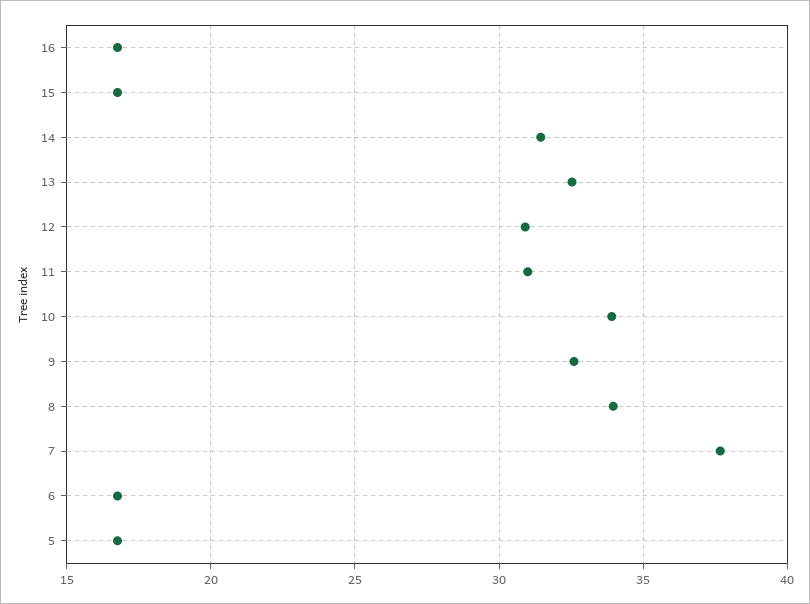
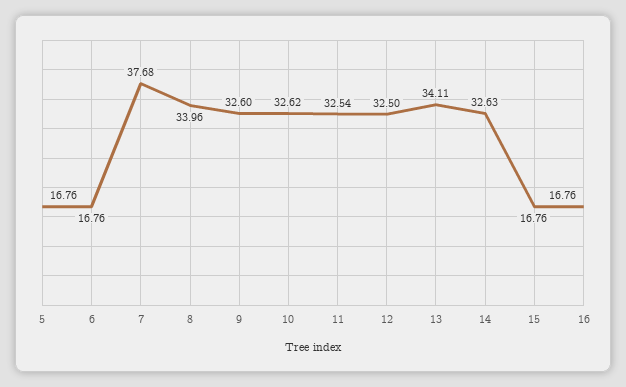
14: 31.5 -> 32.63
13: 32.5 -> 34.11
12: 31 -> 32.5
11: 31 -> 32.54
10: 34 -> 32.62

